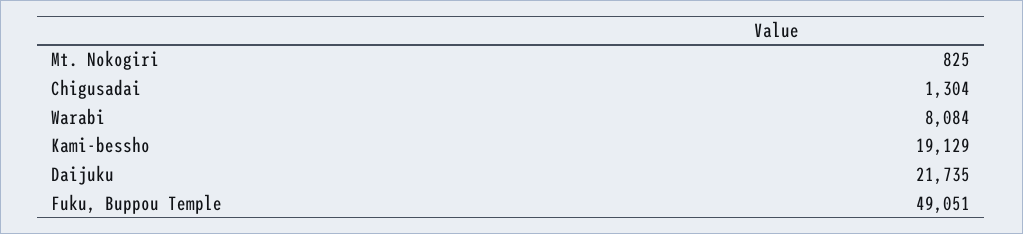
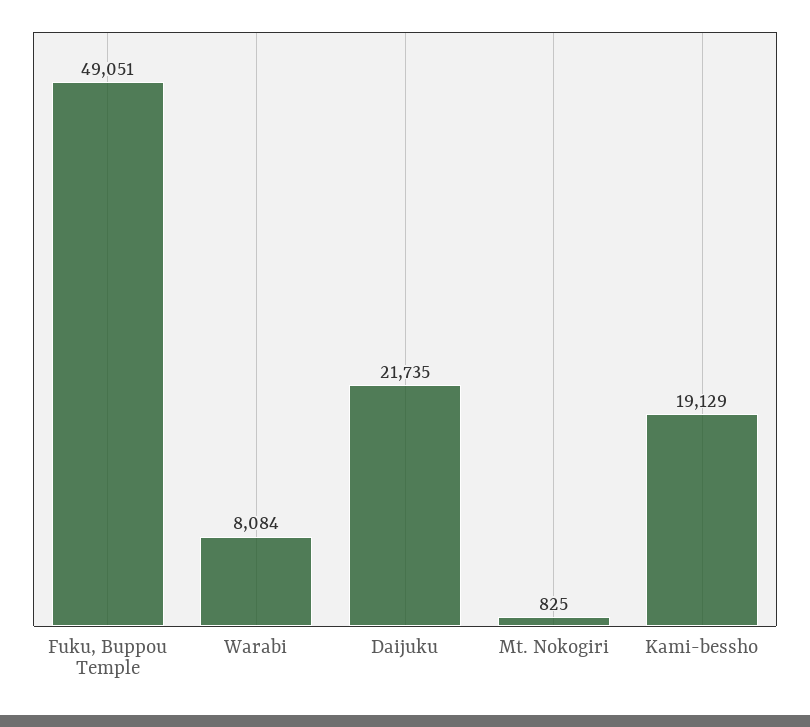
Chigusadai: 1304 -> none

